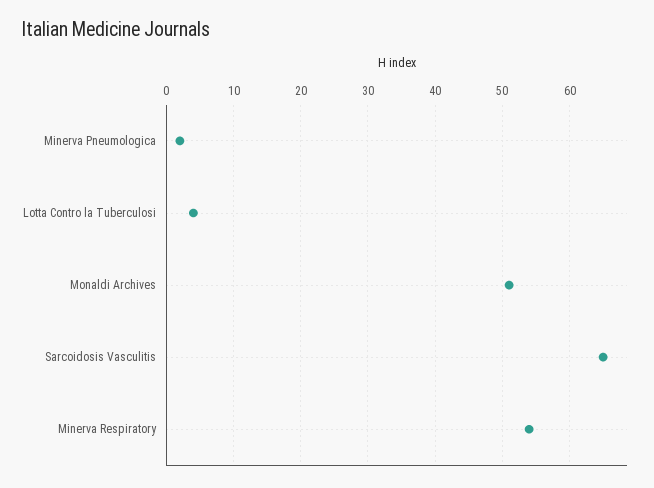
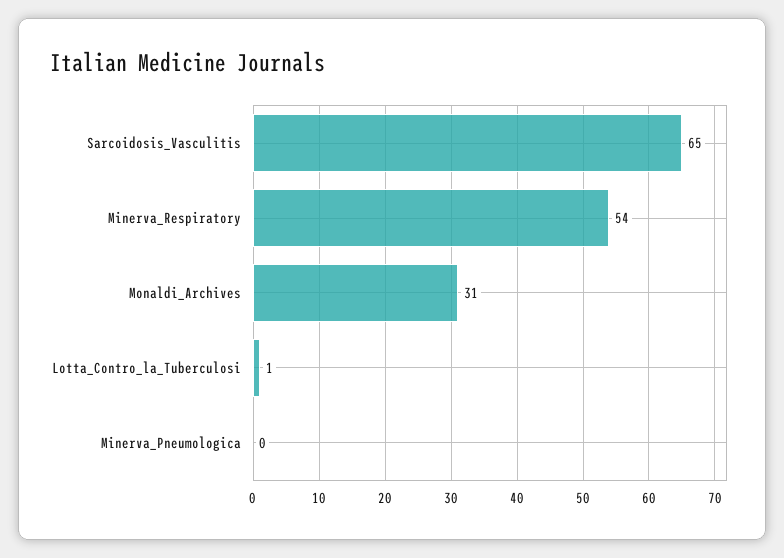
Minerva Pneumologica: 2 -> 0
Lotta Contro la Tuberculosi: 4 -> 1
Monaldi Archives: 51 -> 31

